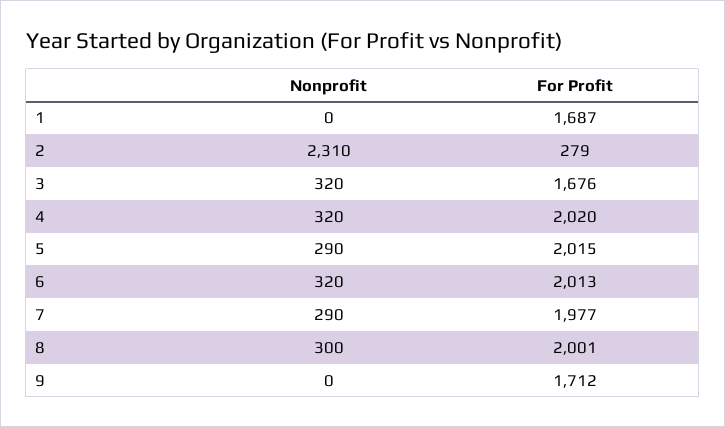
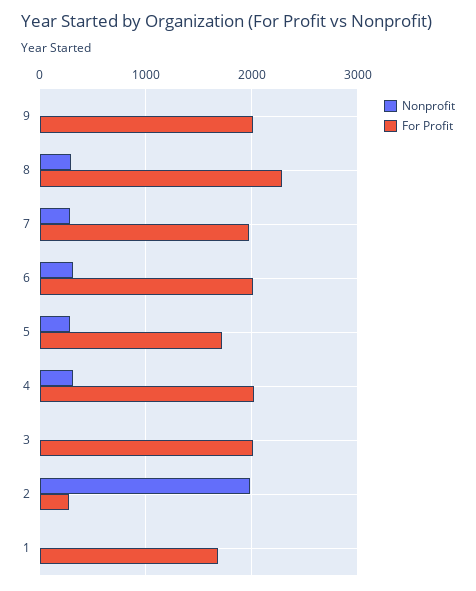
Nonprofit, 2: 2310 -> 2000
Nonprofit, 3: 320 -> 0
For Profit, 3: 1676 -> 2000
For Profit, 5: 2015 -> 1700
For Profit, 8: 2001 -> 2300
For Profit, 9: 1712 -> 2000

